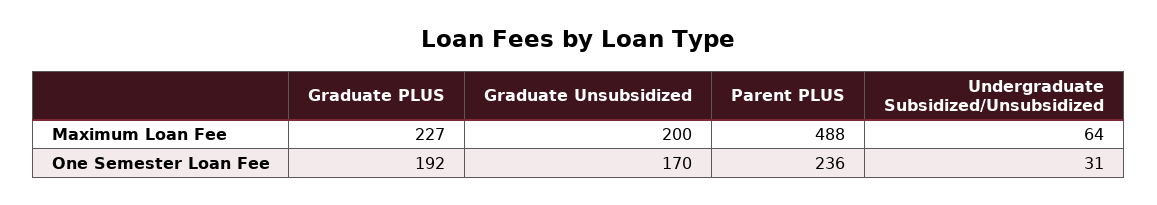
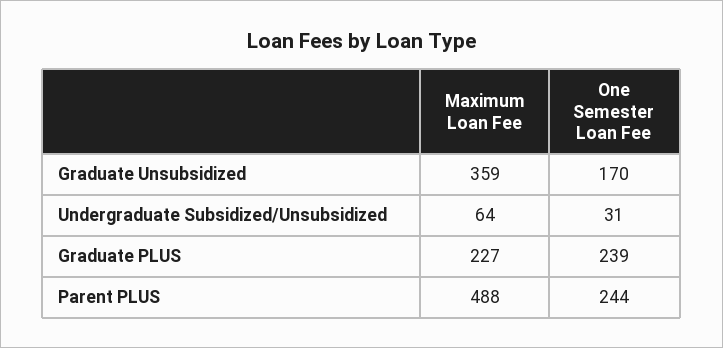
Graduate Unsubsidized, Maximum Loan Fee: 200 -> 359
Graduate PLUS, One Semester Loan Fee: 192 -> 239
Parent PLUS, One Semester Loan Fee: 236 -> 244

